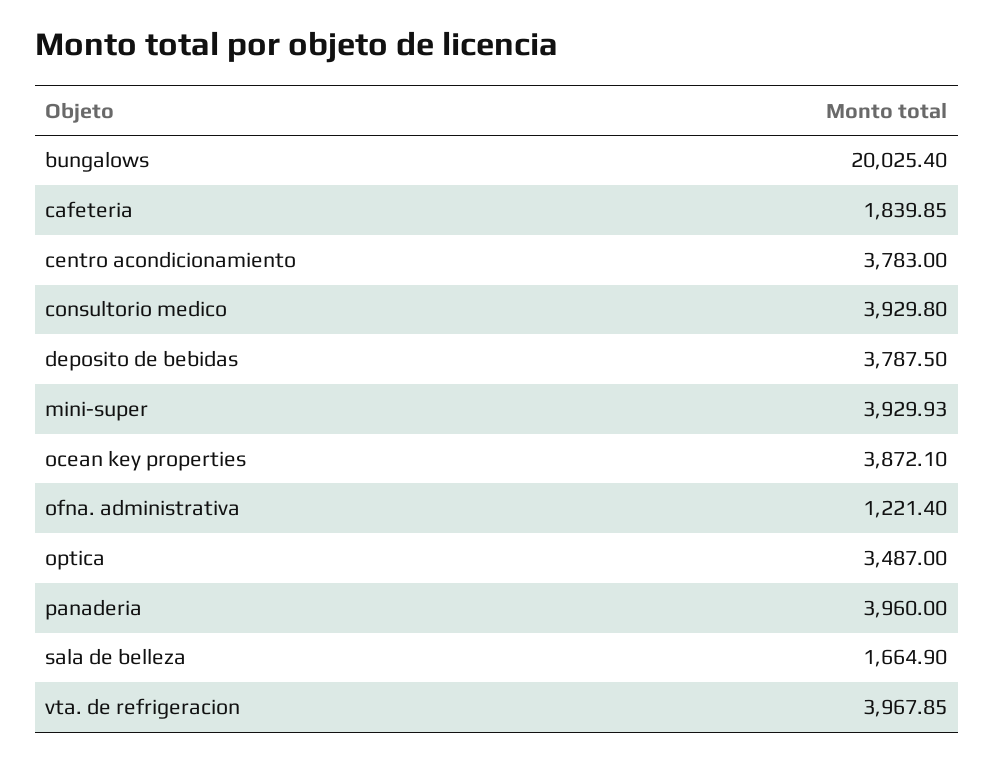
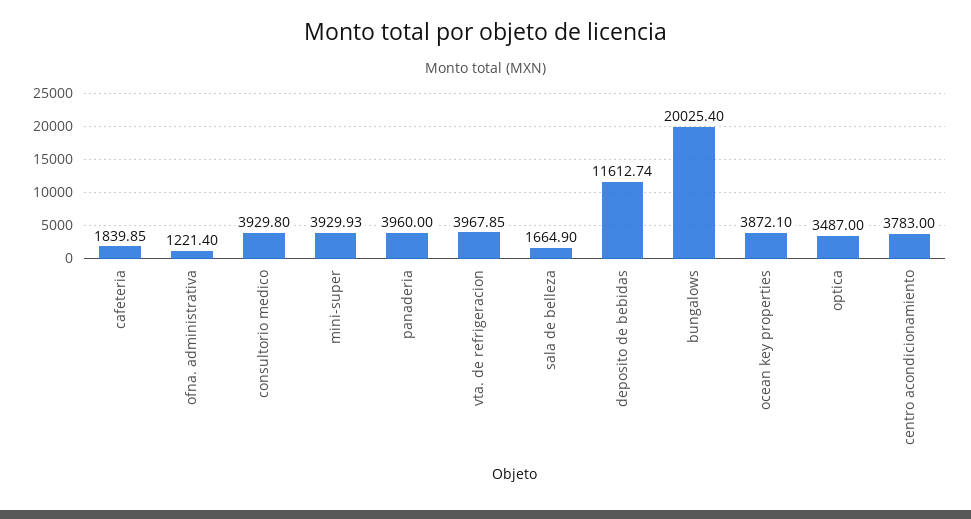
deposito de bebidas: 3787.5 -> 11612.74

